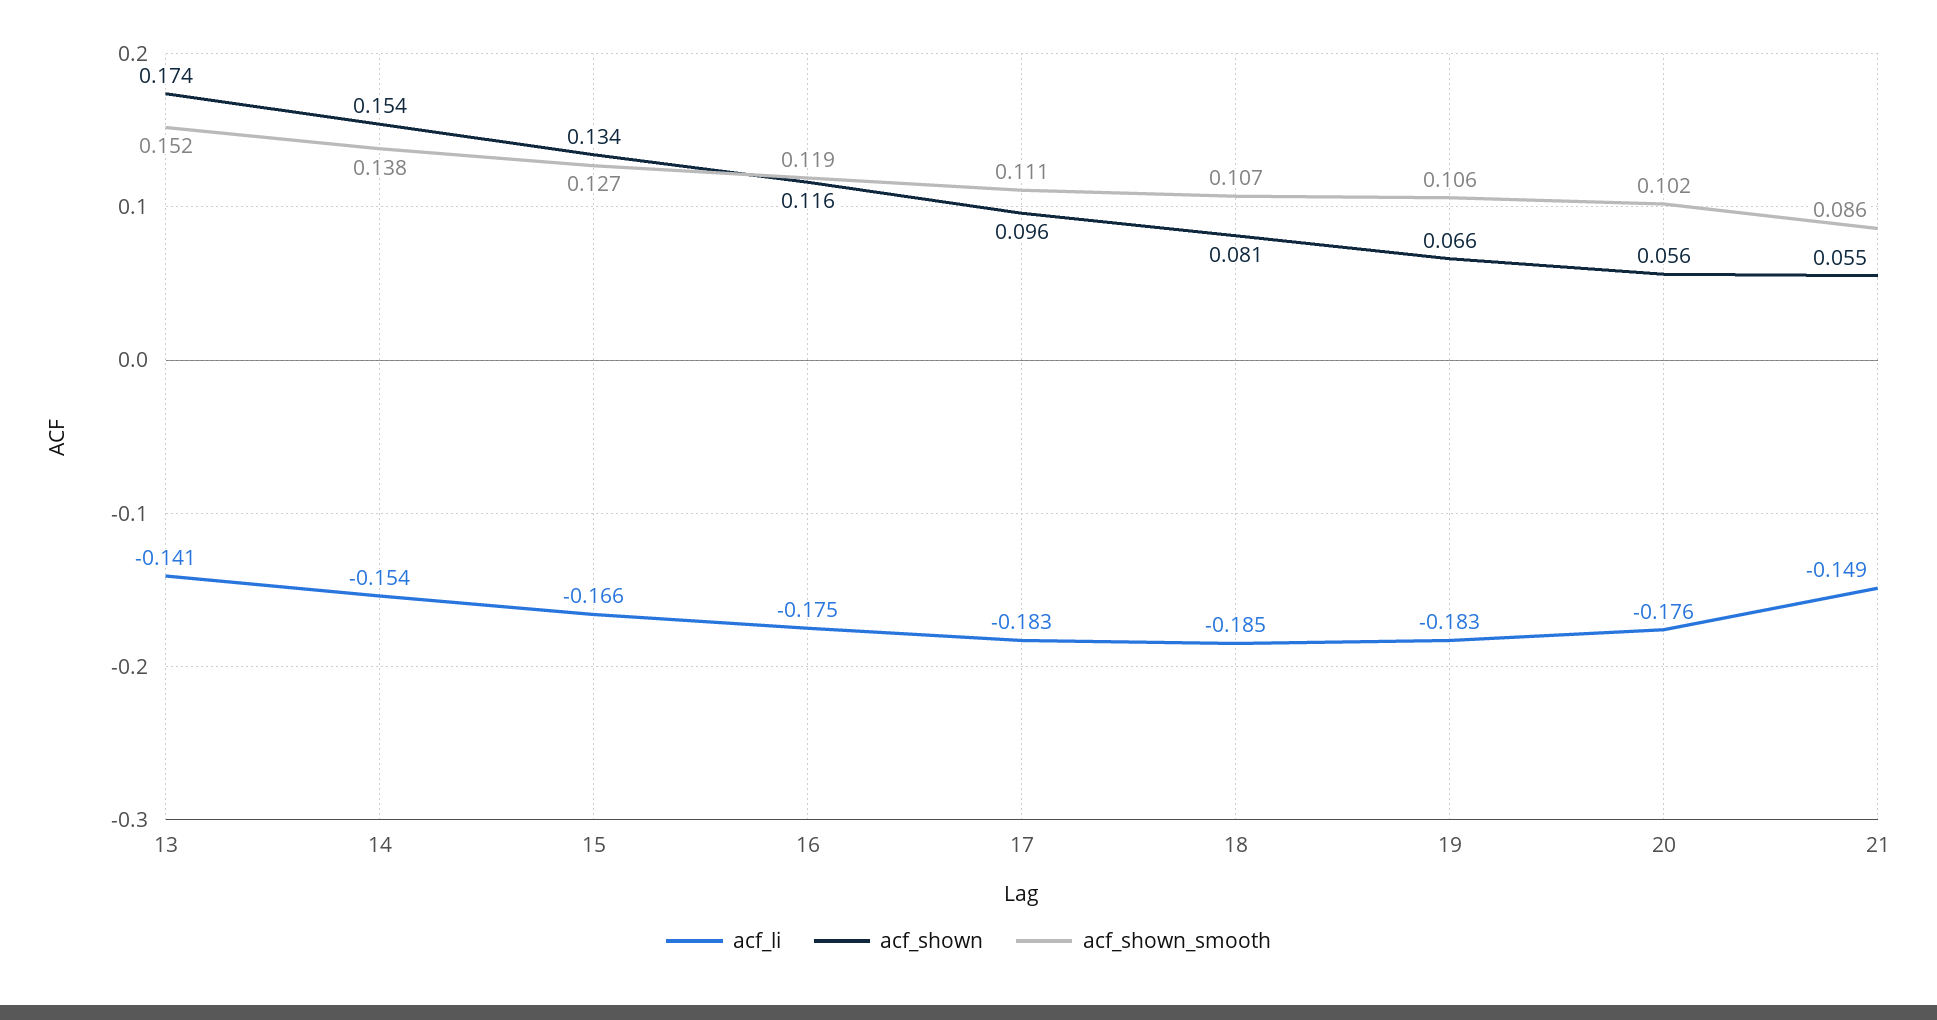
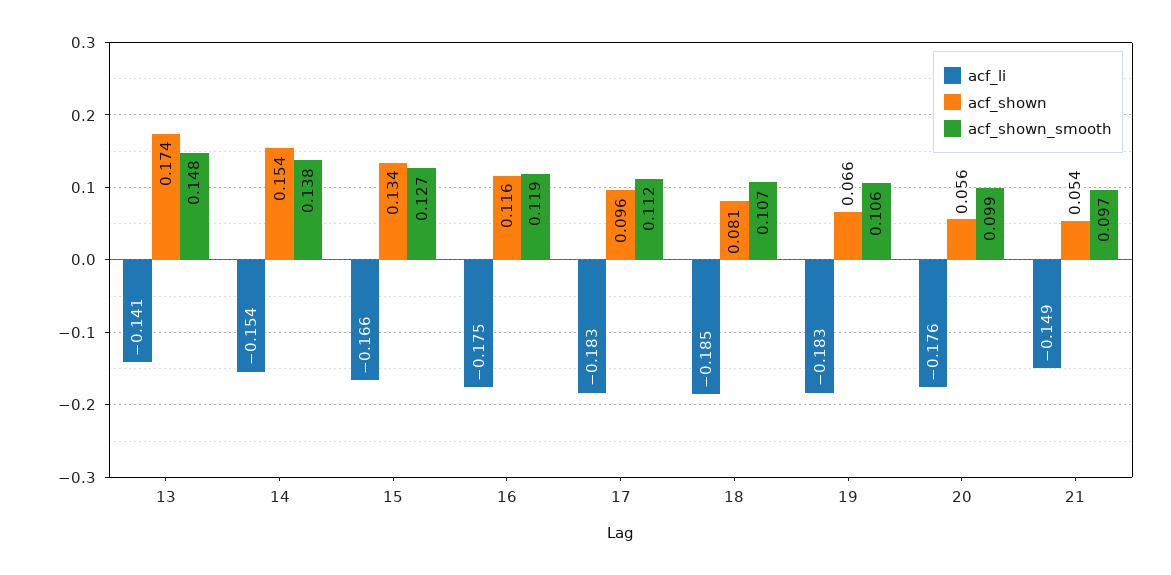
acf_shown_smooth, 13: 0.152 -> 0.148
acf_shown_smooth, 17: 0.111 -> 0.112
acf_shown_smooth, 20: 0.102 -> 0.099
acf_shown, 21: 0.055 -> 0.054
acf_shown_smooth, 21: 0.086 -> 0.097

